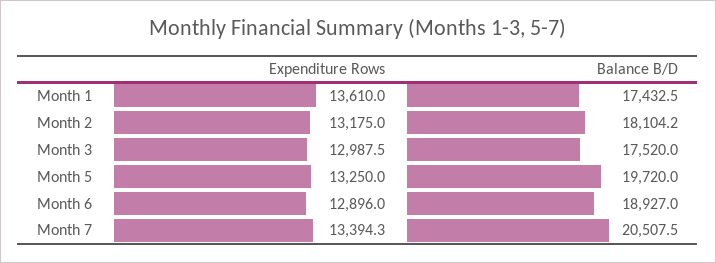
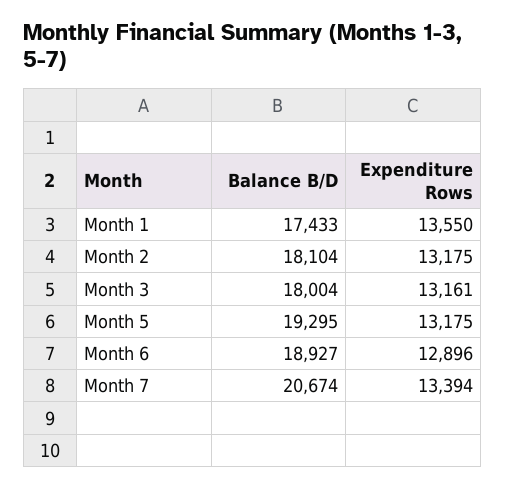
Expenditure Rows, Month 1: 13610 -> 13550
Expenditure Rows, Month 3: 12987.5 -> 13161
Balance B/D, Month 3: 17520 -> 18004
Expenditure Rows, Month 5: 13250 -> 13175
Balance B/D, Month 5: 19720 -> 19295
Balance B/D, Month 7: 20507.5 -> 20674

